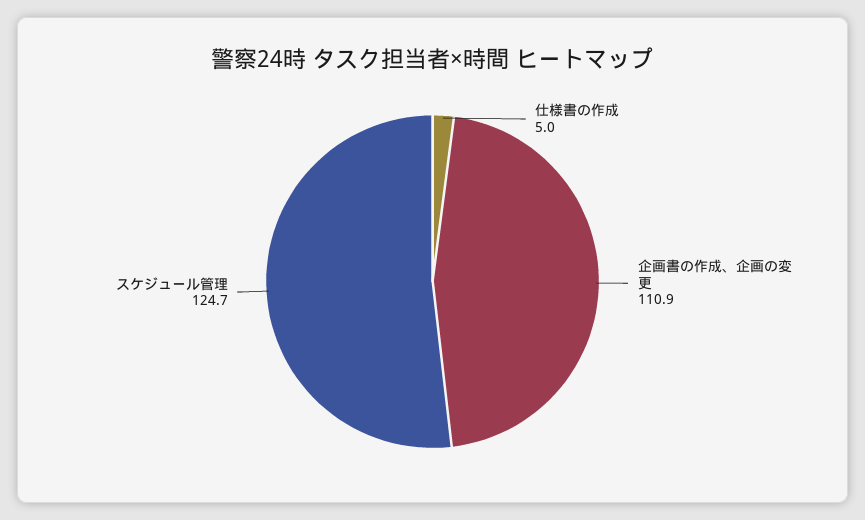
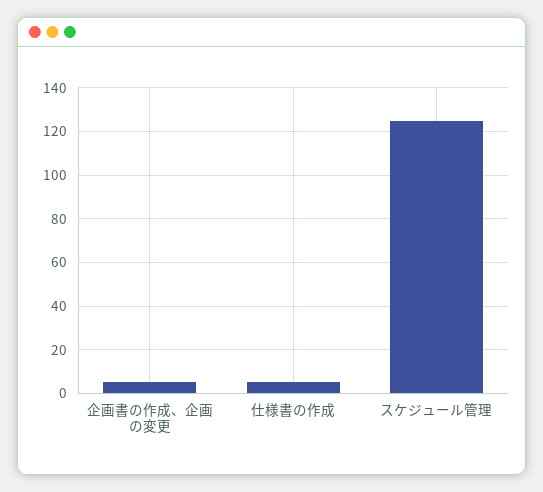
企画書の作成、企画の変更: 110.9 -> 5

